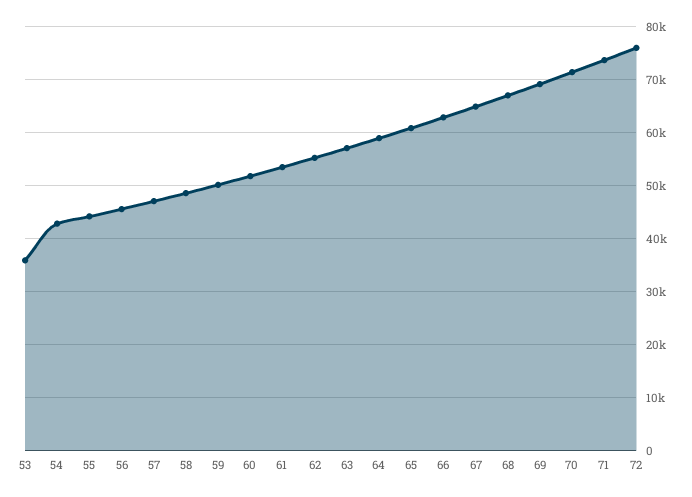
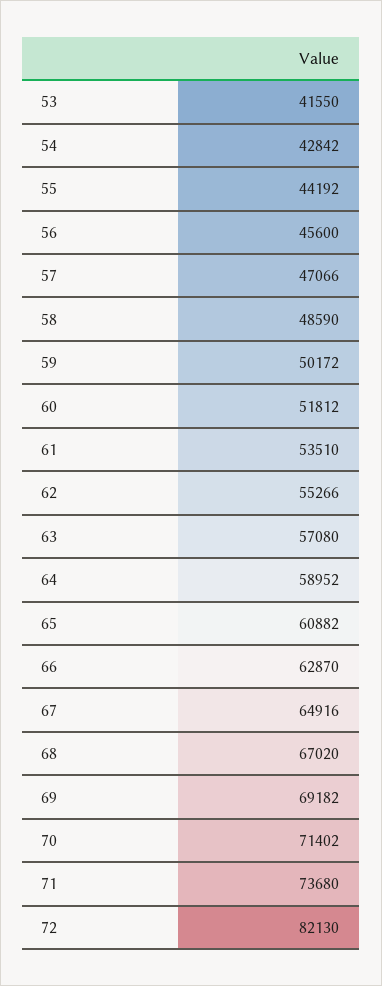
53: 36000 -> 41550
72: 76000 -> 82130

